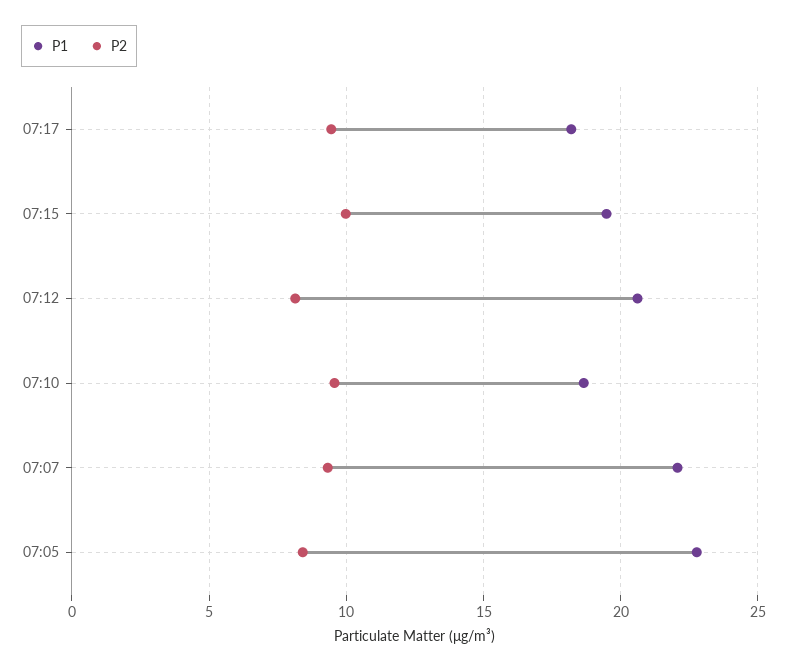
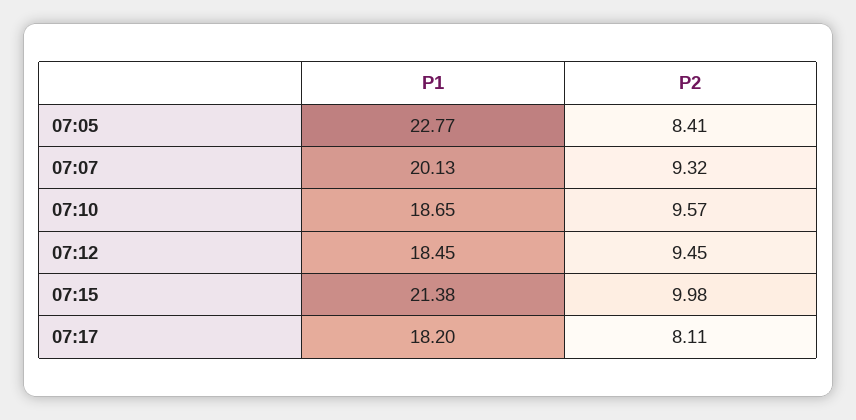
P2, 07:17: 9.5 -> 8.11
P1, 07:15: 19.5 -> 21.38
P1, 07:12: 20.5 -> 18.45
P2, 07:12: 8 -> 9.45
P1, 07:07: 22 -> 20.13

